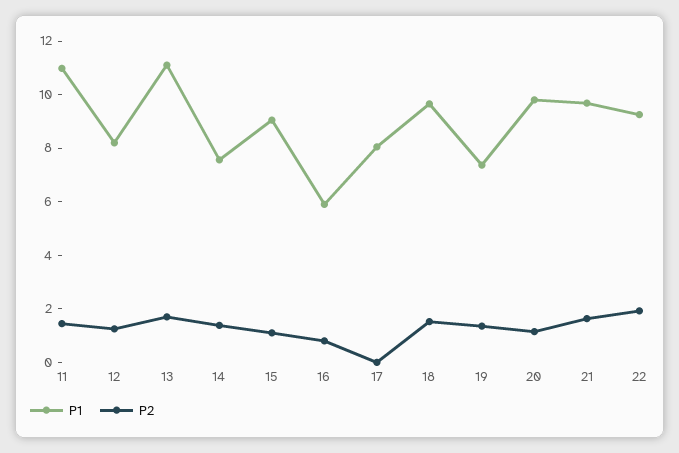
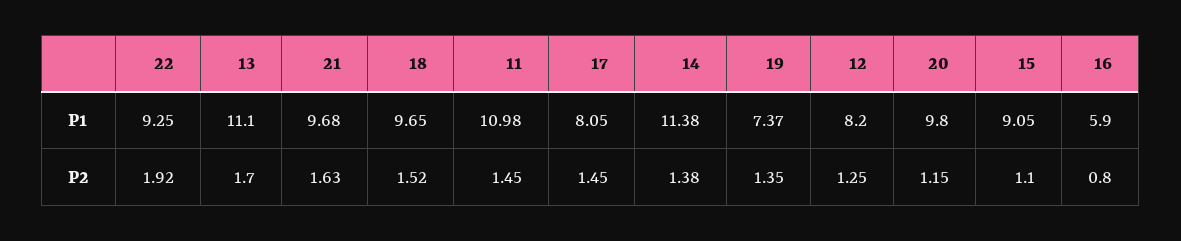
P1, 14: 7.5 -> 11.38
P2, 17: 0 -> 1.45

